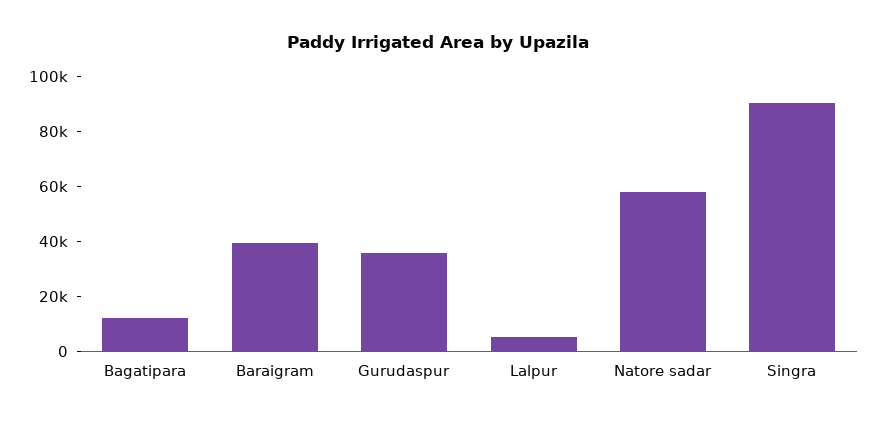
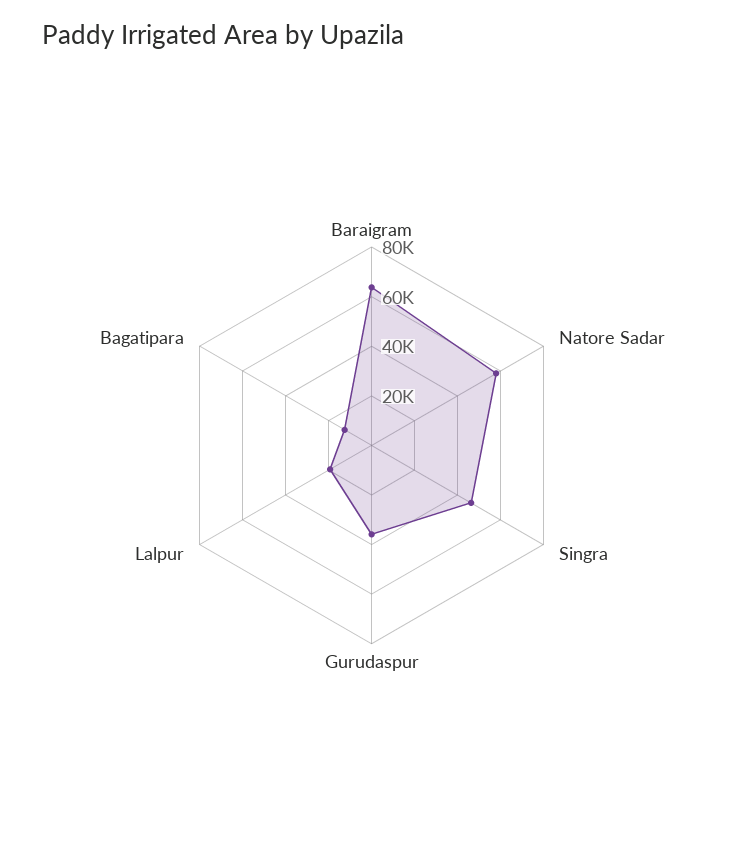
Baraigram: 40000 -> 65000
Lalpur: 5000 -> 20000
Singra: 90000 -> 45000

